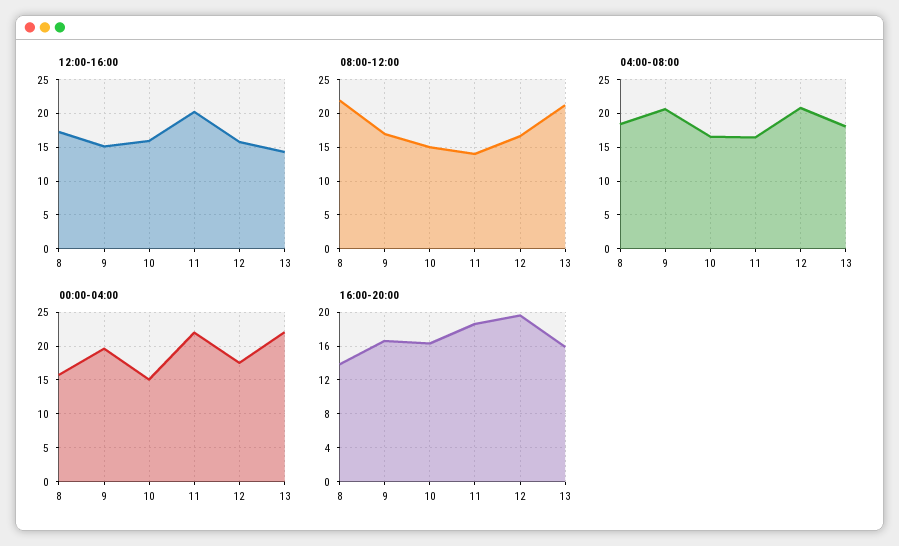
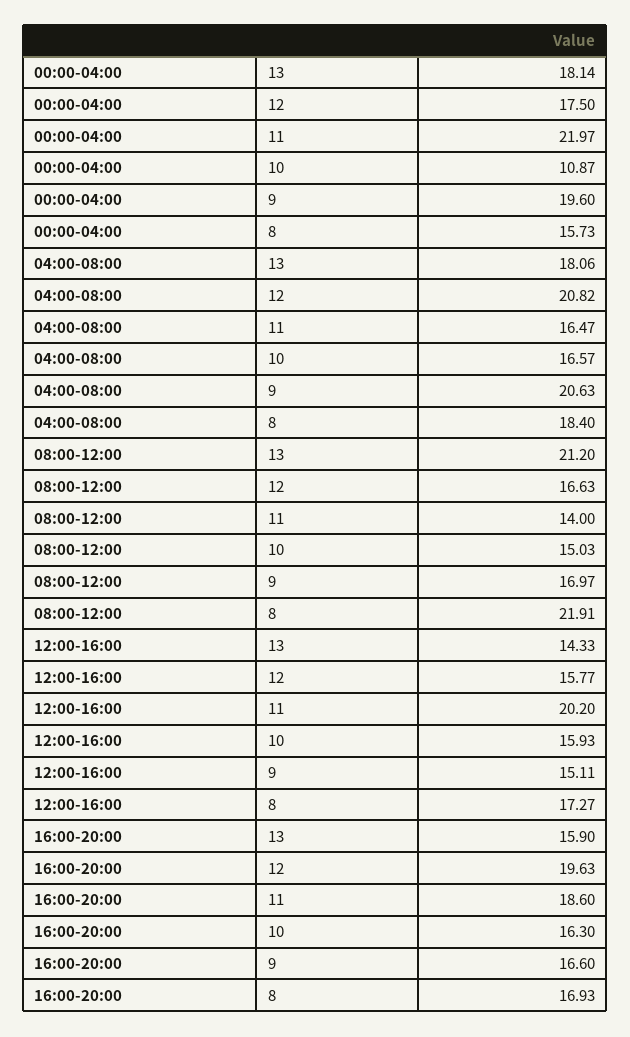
00:00-04:00, 10: 15 -> 10.87
00:00-04:00, 13: 22 -> 18.14
16:00-20:00, 8: 14 -> 16.93

